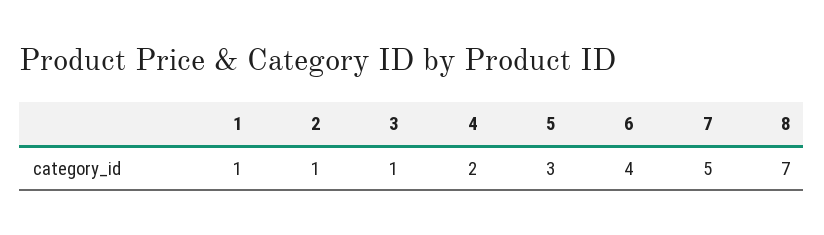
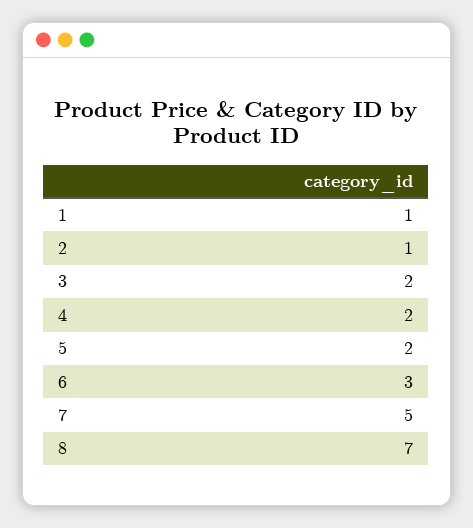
3: 1 -> 2
5: 3 -> 2
6: 4 -> 3

